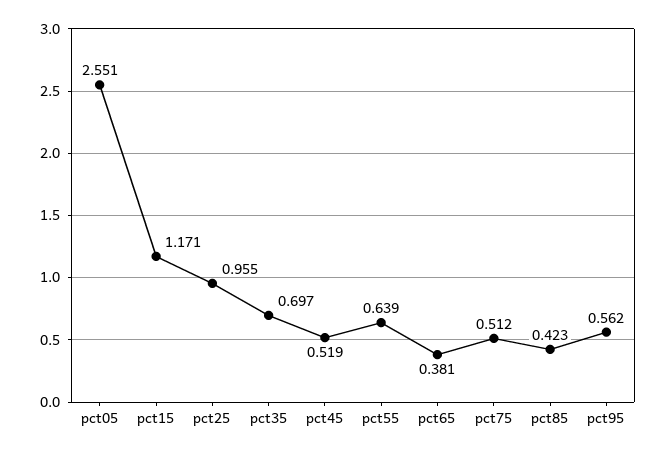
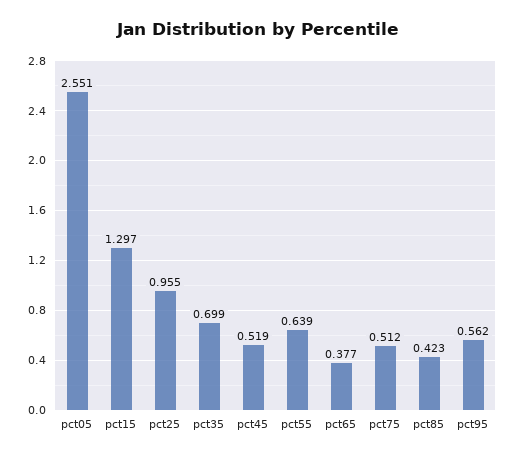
pct15: 1.171 -> 1.297
pct35: 0.697 -> 0.699
pct65: 0.381 -> 0.377

